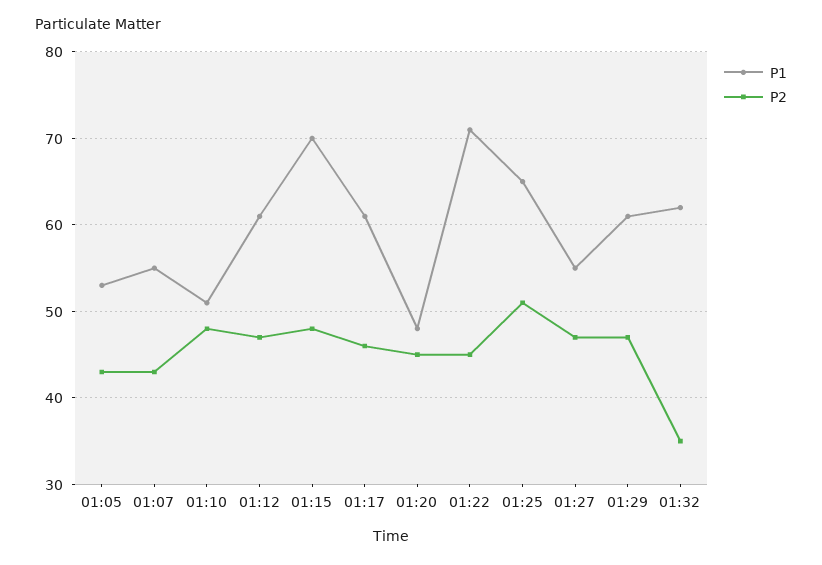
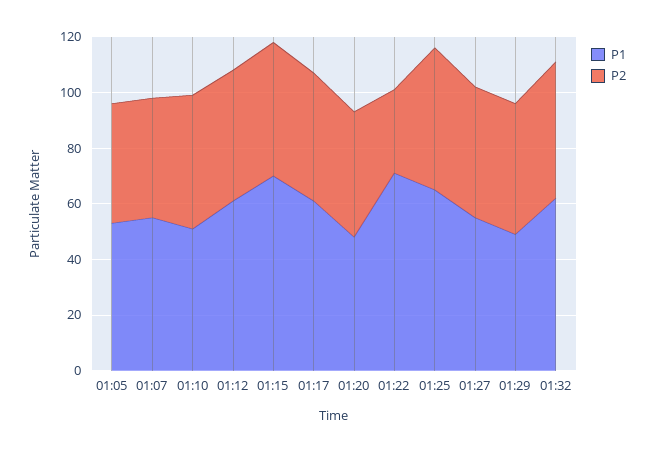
P2, 01:22: 45 -> 30
P1, 01:29: 61 -> 50
P2, 01:32: 35 -> 50

